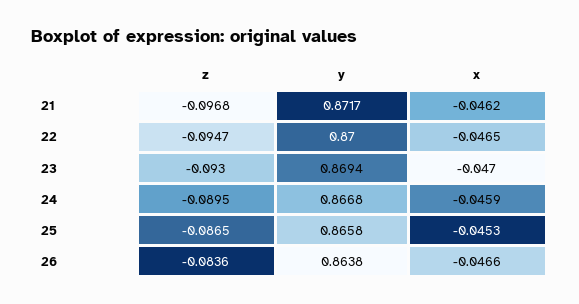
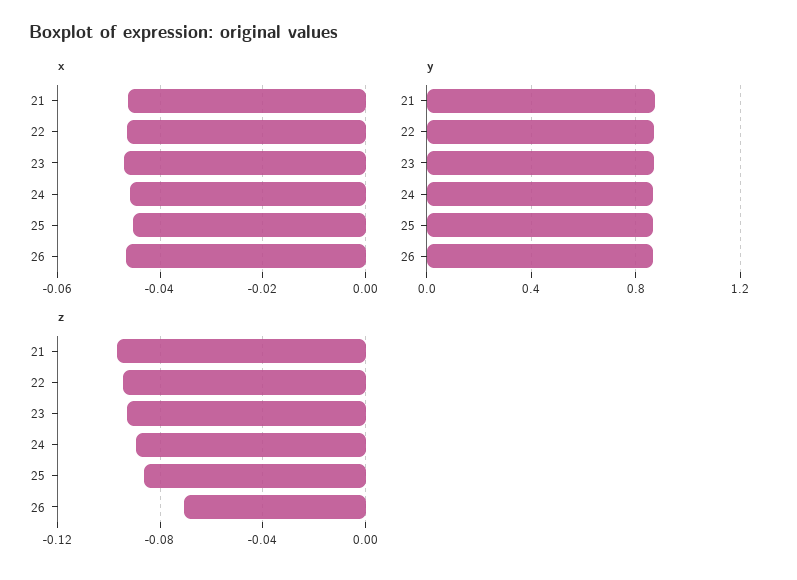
z, 26: -0.0836 -> -0.07

